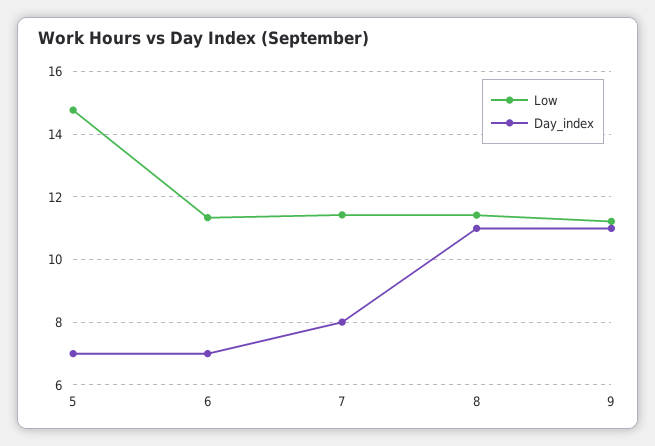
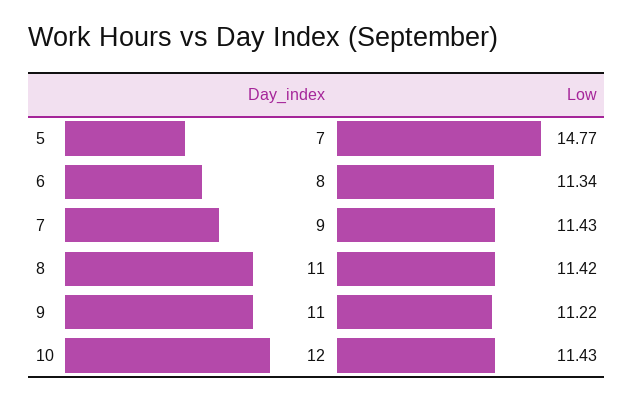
Day_index, 6: 7 -> 8
Day_index, 7: 8 -> 9
Day_index, 10: none -> 12
Low, 10: none -> 11.43

